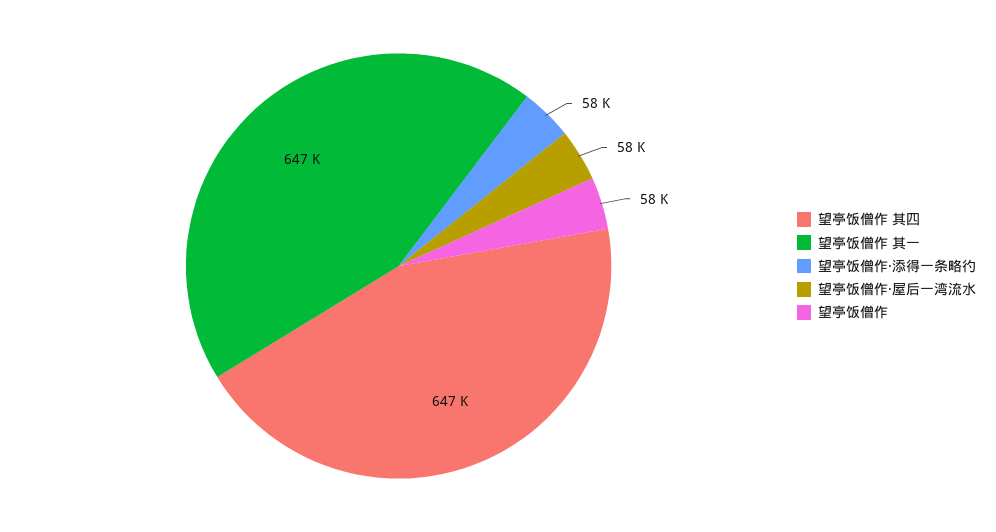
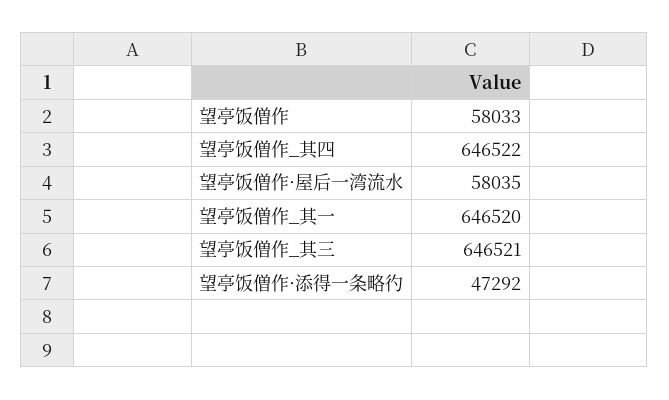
望亭饭僧作·添得一条略彴: 58000 -> 47292
望亭饭僧作_其三: none -> 646521

